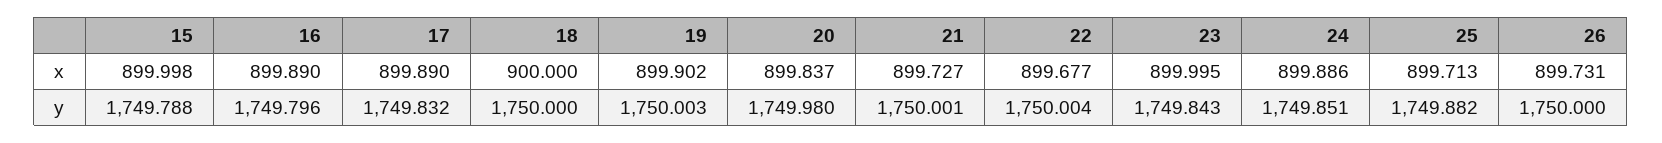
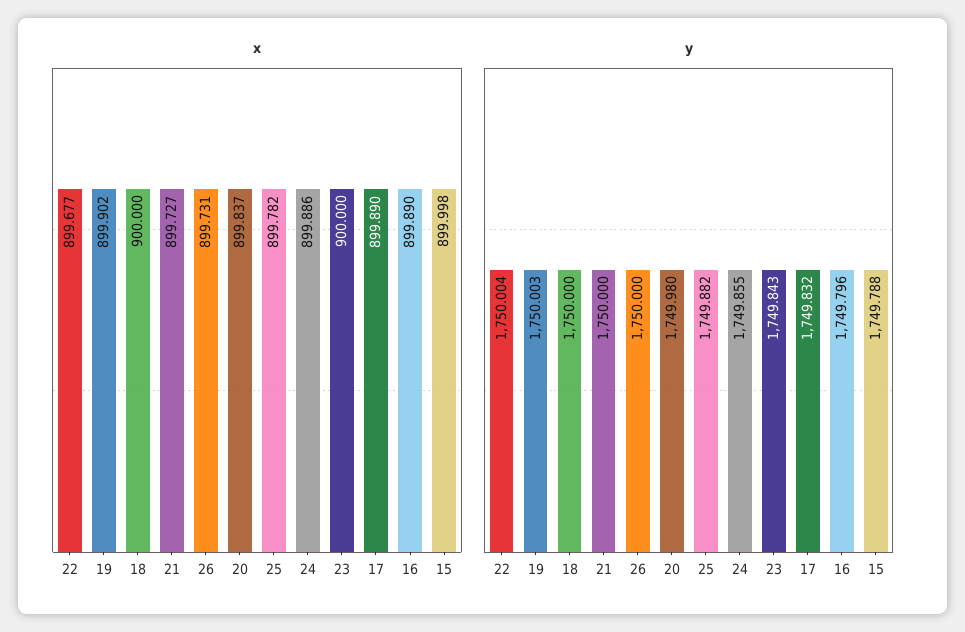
x, 23: 899.995 -> 900
x, 25: 899.713 -> 899.782
y, 21: 1750.001 -> 1750
y, 24: 1749.851 -> 1749.855

